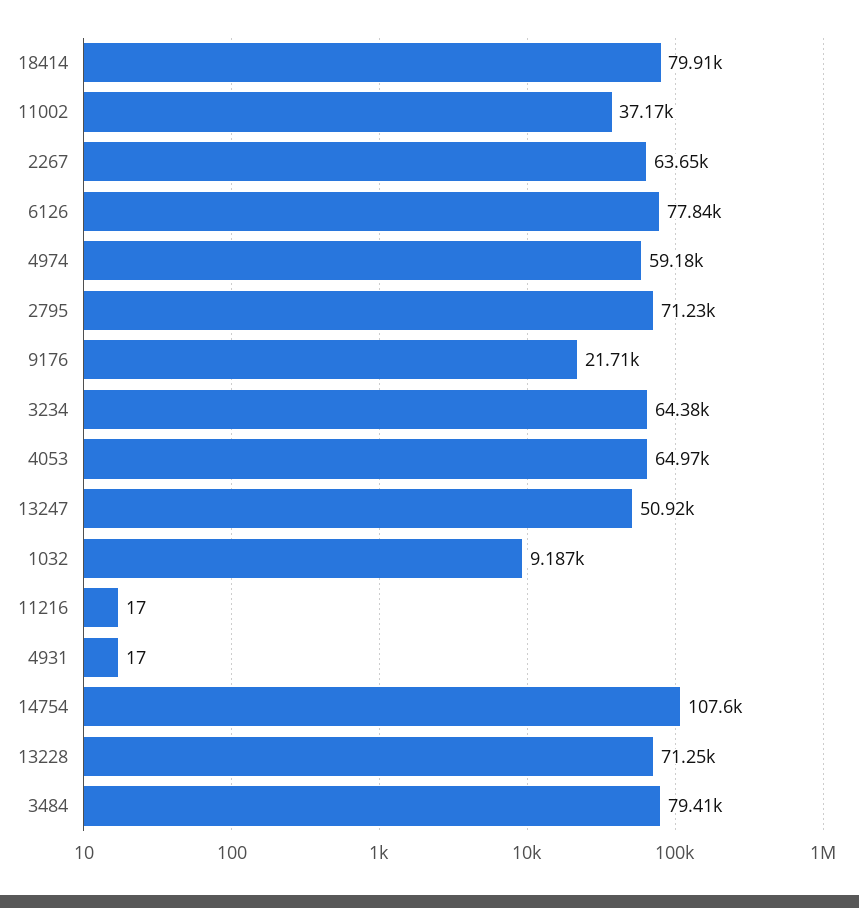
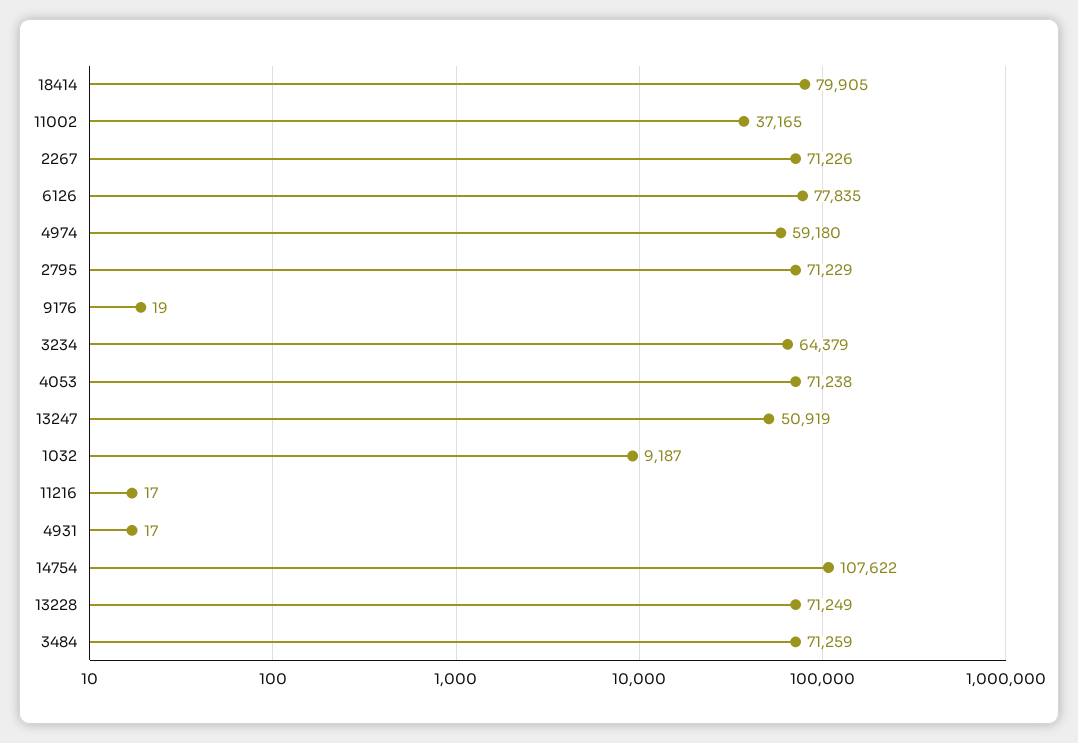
2267: 63650 -> 71226
9176: 21710 -> 19
4053: 64970 -> 71238
3484: 79410 -> 71259

